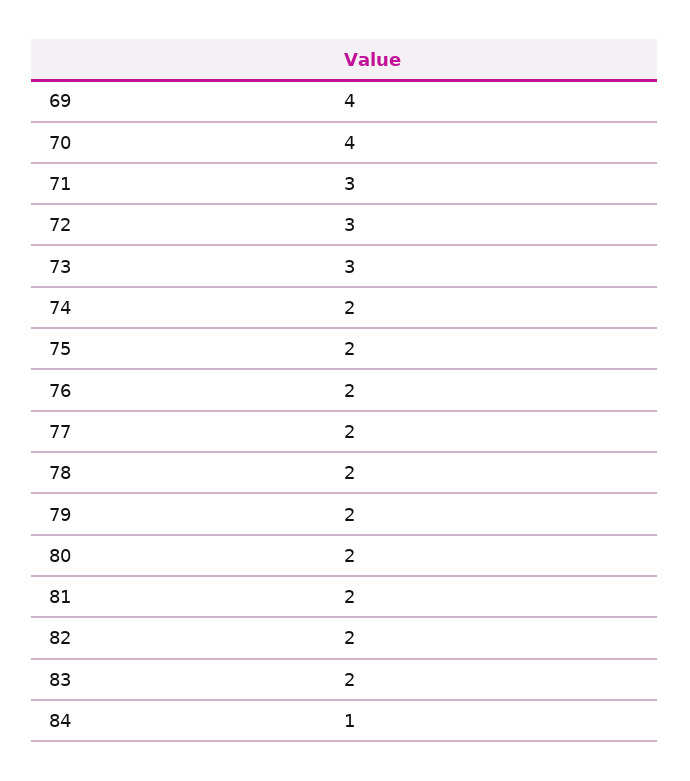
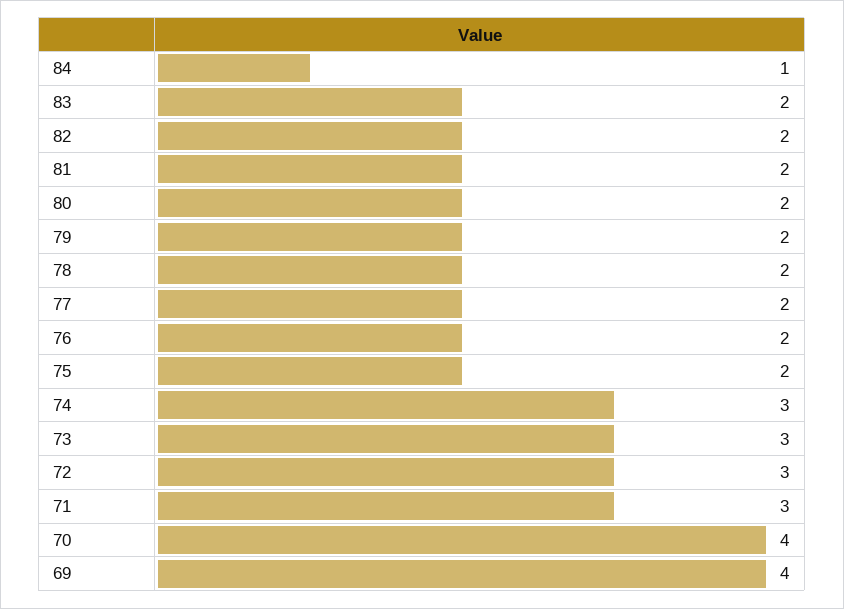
74: 2 -> 3

